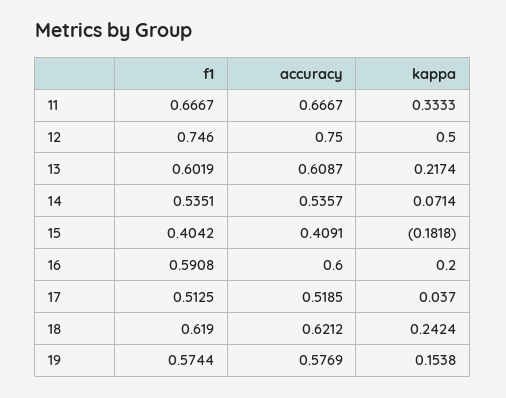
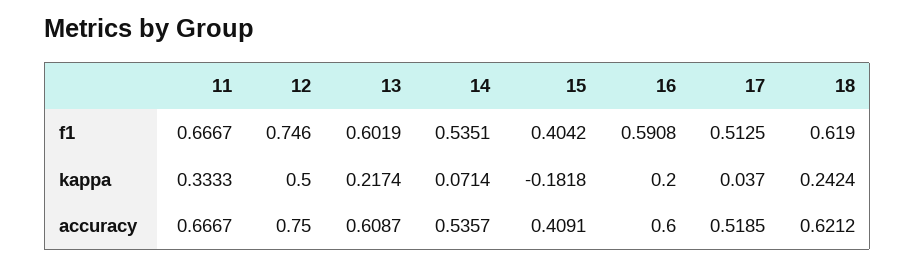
f1, 19: 0.5744 -> none
accuracy, 19: 0.5769 -> none
kappa, 19: 0.1538 -> none

